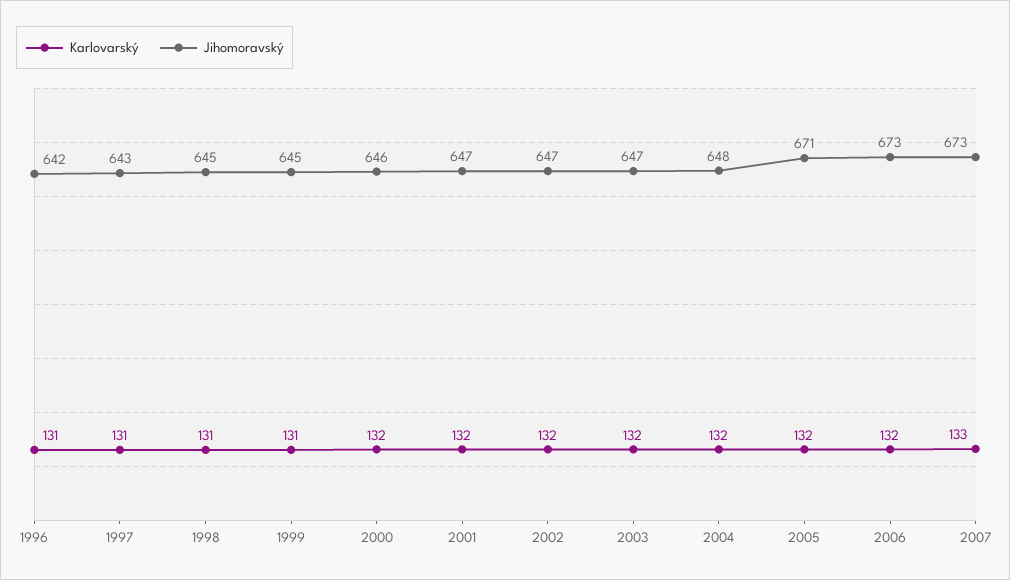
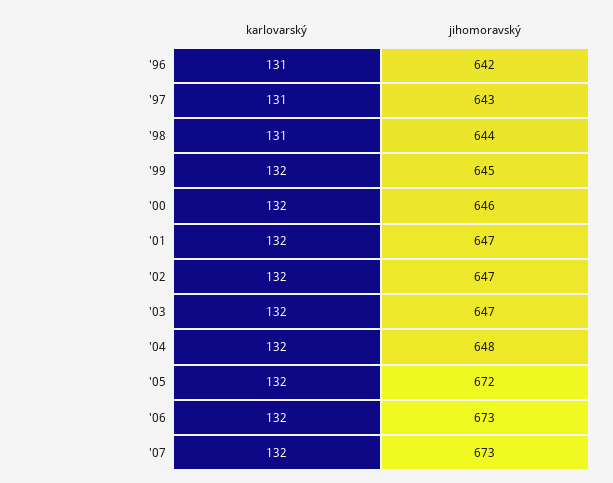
Jihomoravský, 1998: 645 -> 644
Karlovarský, 1999: 131 -> 132
Jihomoravský, 2005: 671 -> 672
Karlovarský, 2007: 133 -> 132

